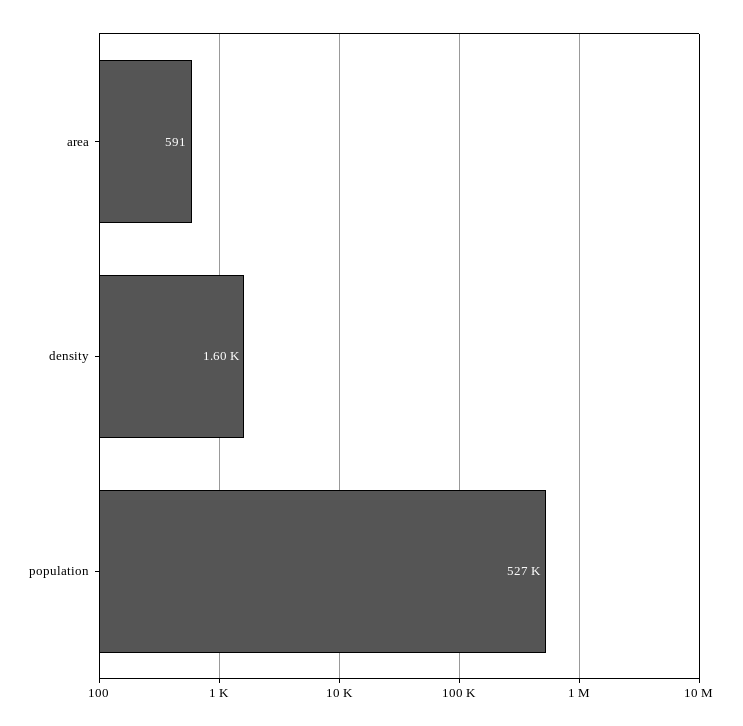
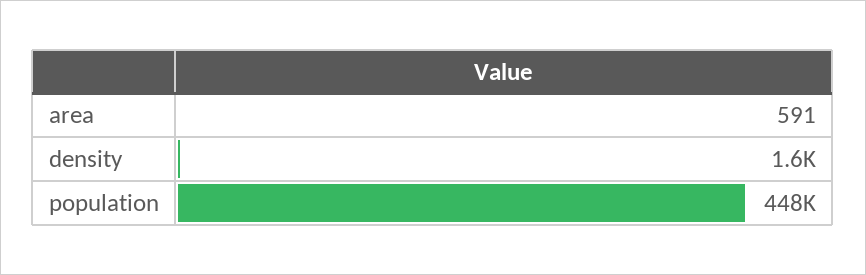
population: 527000 -> 448000

